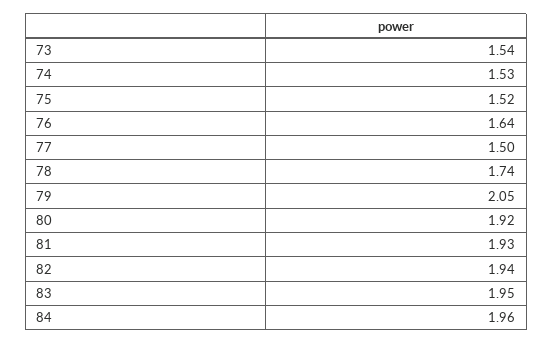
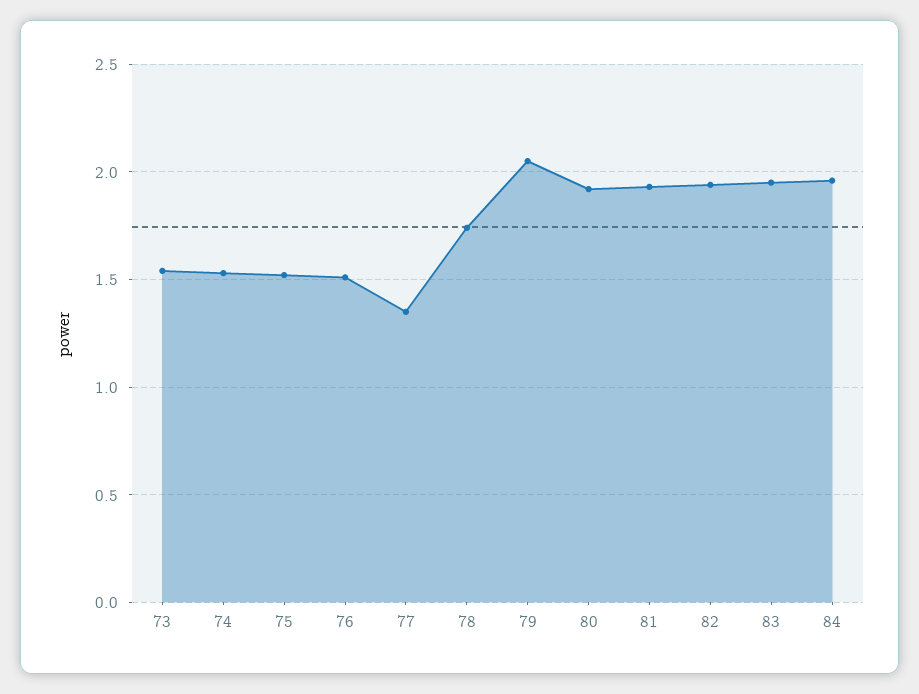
76: 1.64 -> 1.5
77: 1.5 -> 1.35

